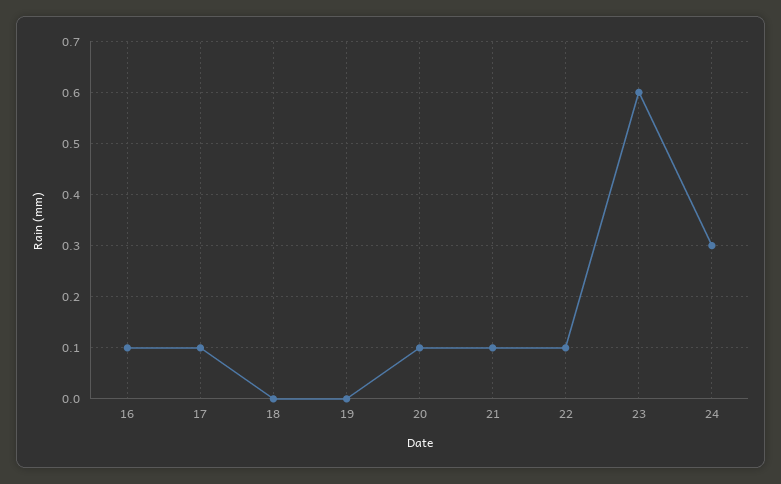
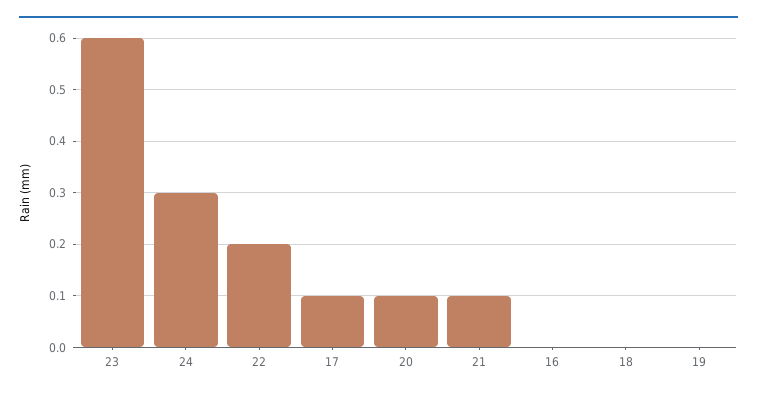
16: 0.1 -> 0
22: 0.1 -> 0.2

